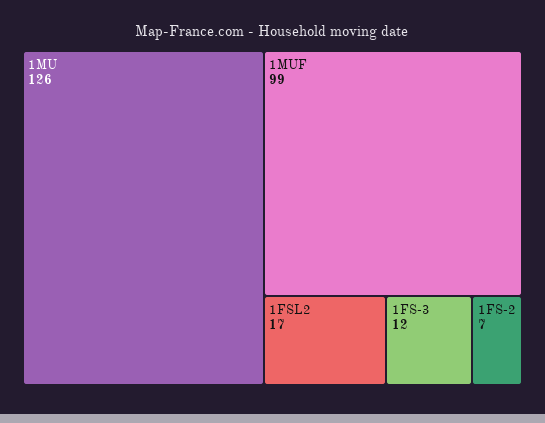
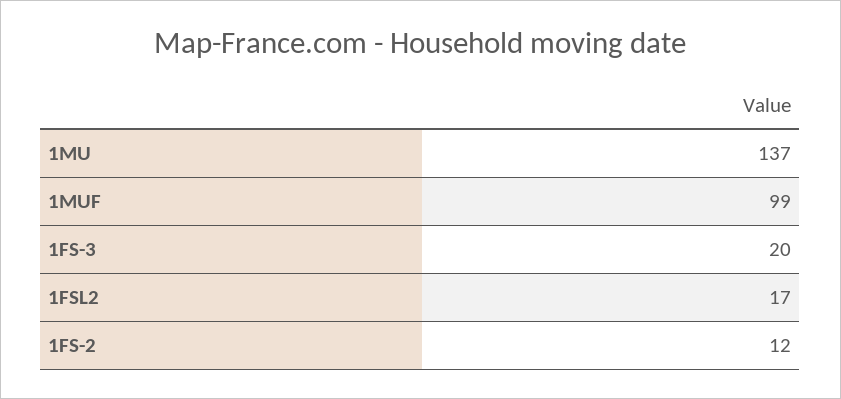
1MU: 126 -> 137
1FS-3: 12 -> 20
1FS-2: 7 -> 12

